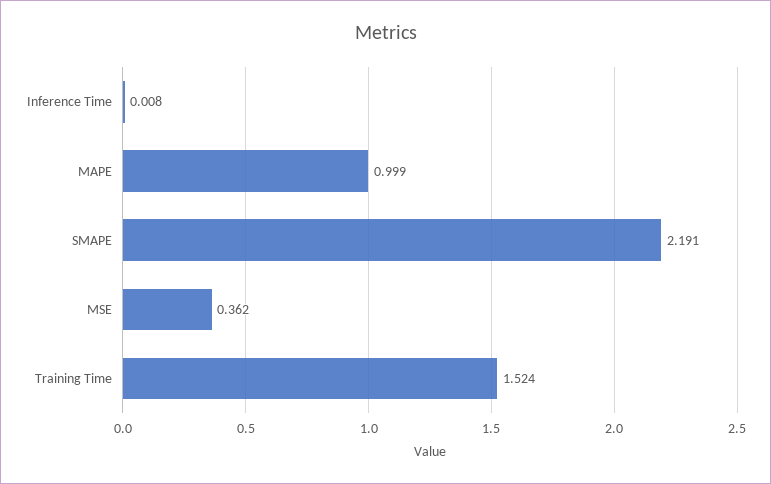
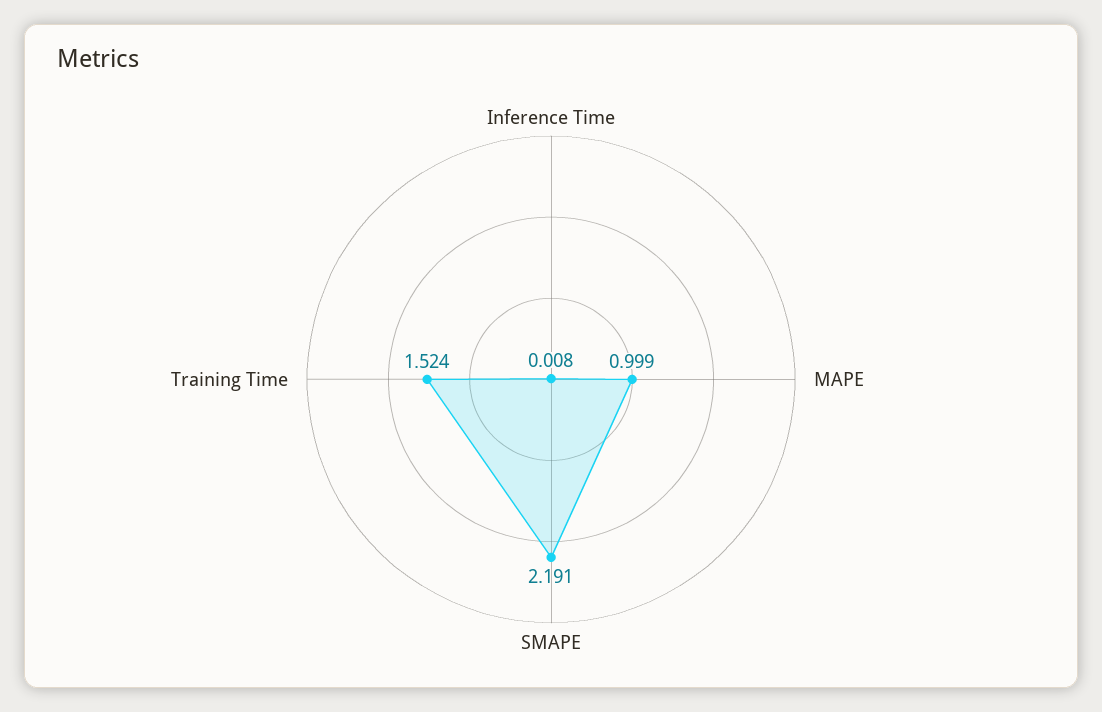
MSE: 0.362 -> none

